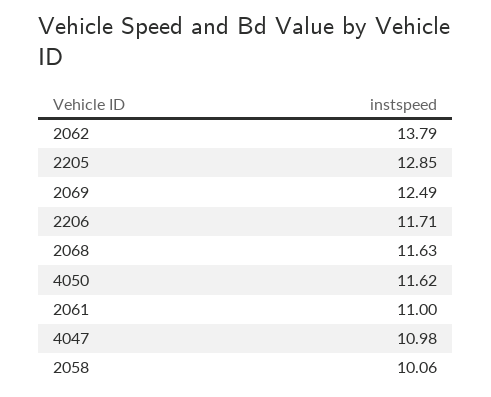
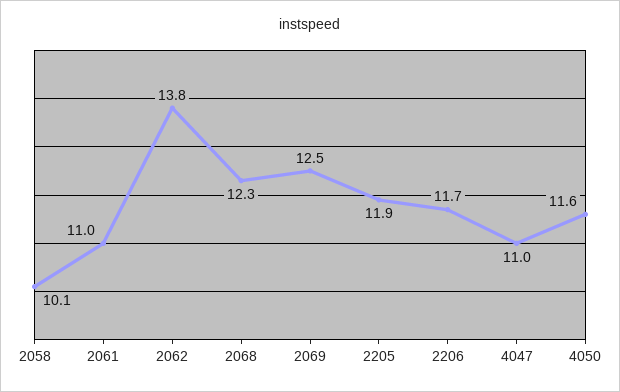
2205: 12.85 -> 11.9
2068: 11.63 -> 12.3

